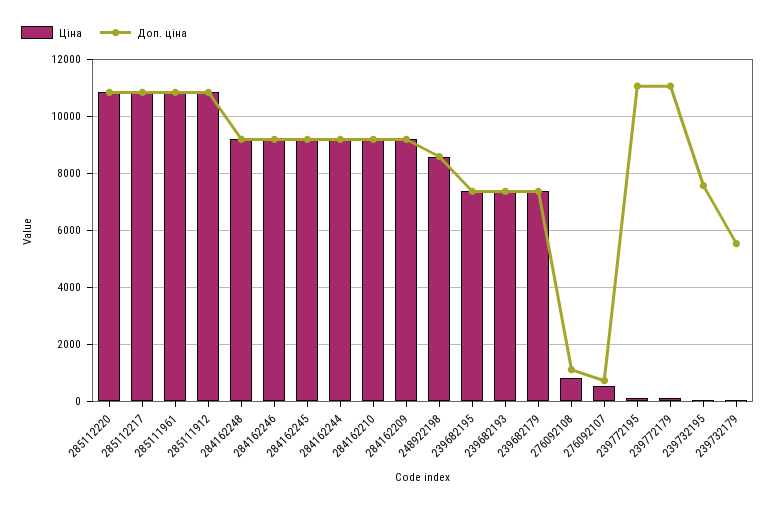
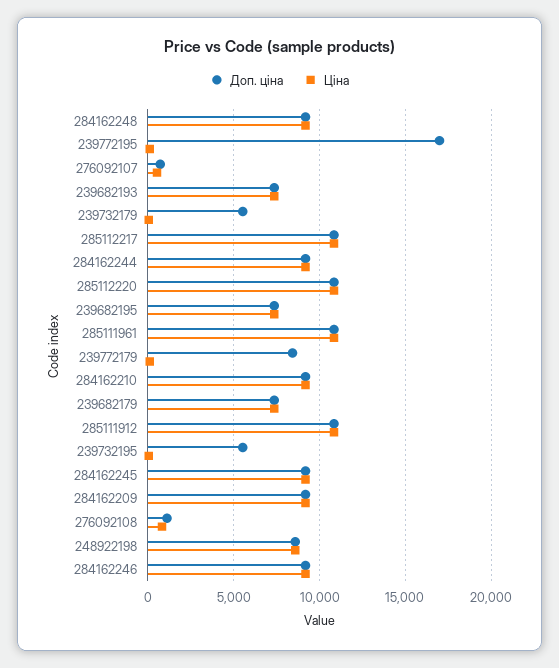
Доп. ціна, 239772195: 11000 -> 17000
Доп. ціна, 239772179: 11000 -> 8500
Доп. ціна, 239732195: 7500 -> 5500

